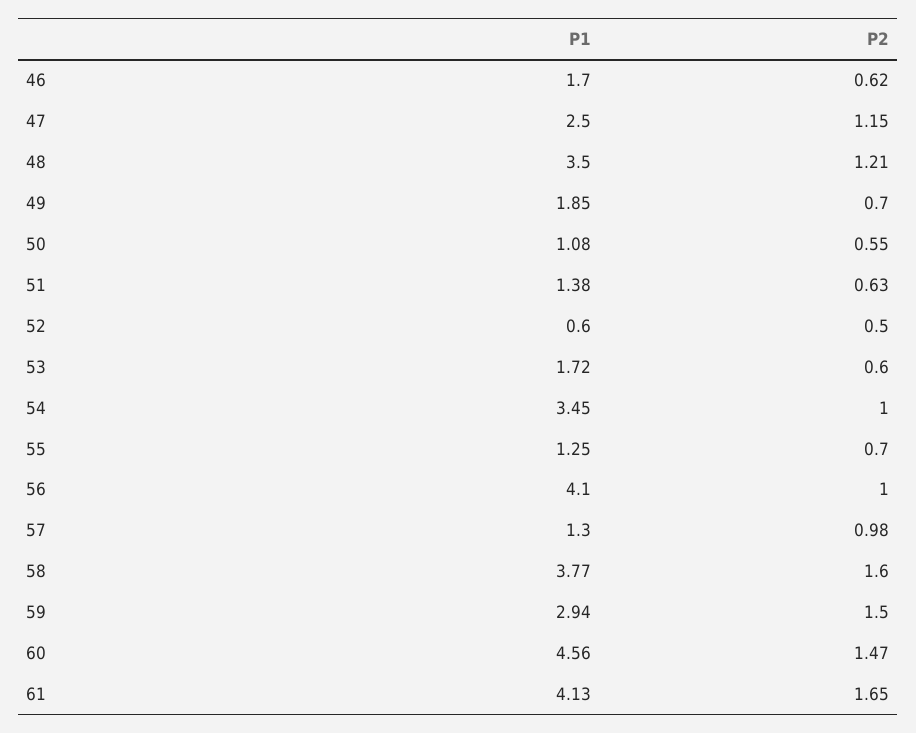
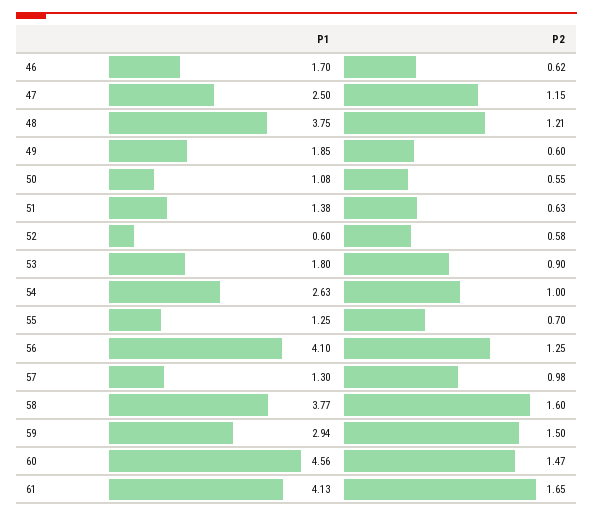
P1, 48: 3.5 -> 3.75
P2, 49: 0.7 -> 0.6
P2, 52: 0.5 -> 0.58
P1, 53: 1.72 -> 1.8
P2, 53: 0.6 -> 0.9
P1, 54: 3.45 -> 2.63
P2, 56: 1 -> 1.25

